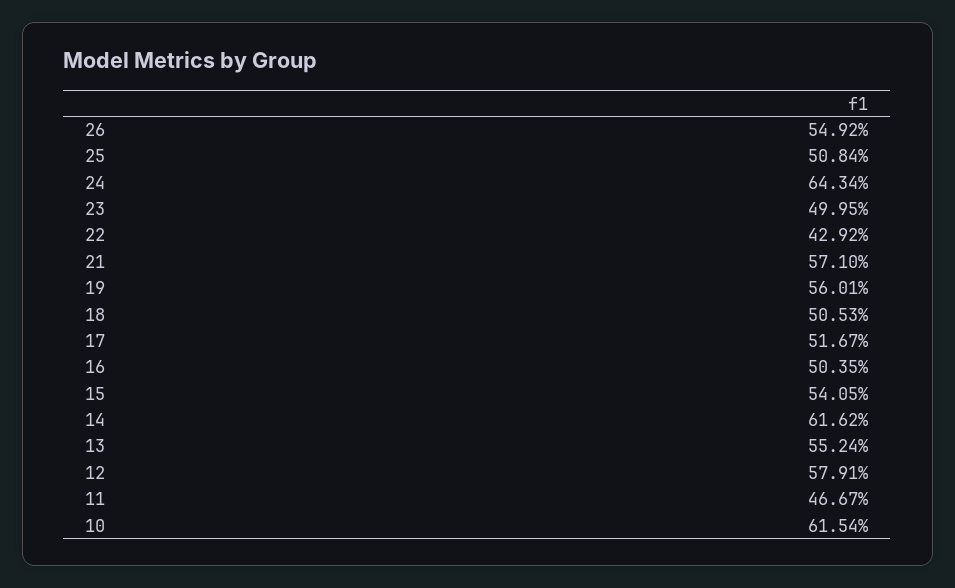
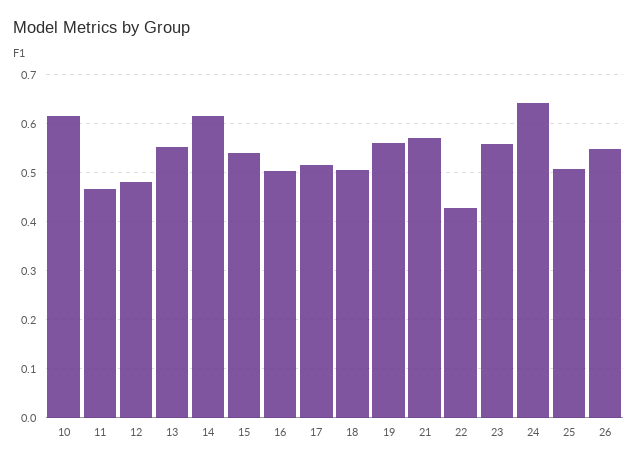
23: 0.4995 -> 0.56
12: 0.5791 -> 0.48

